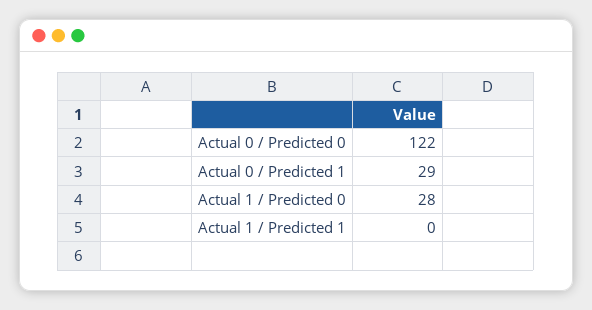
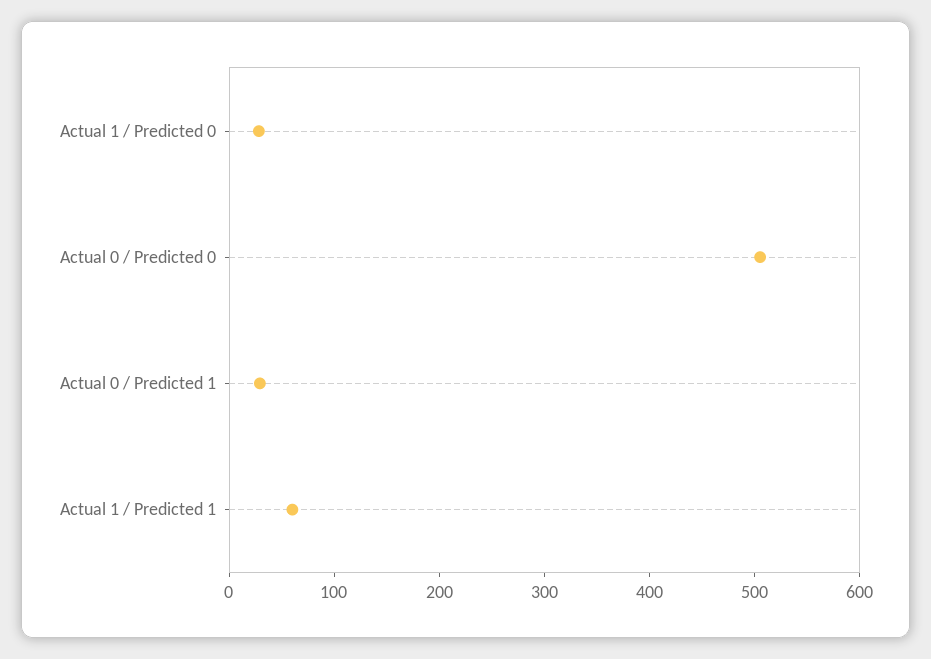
Actual 0 / Predicted 0: 122 -> 500
Actual 1 / Predicted 1: 0 -> 60

